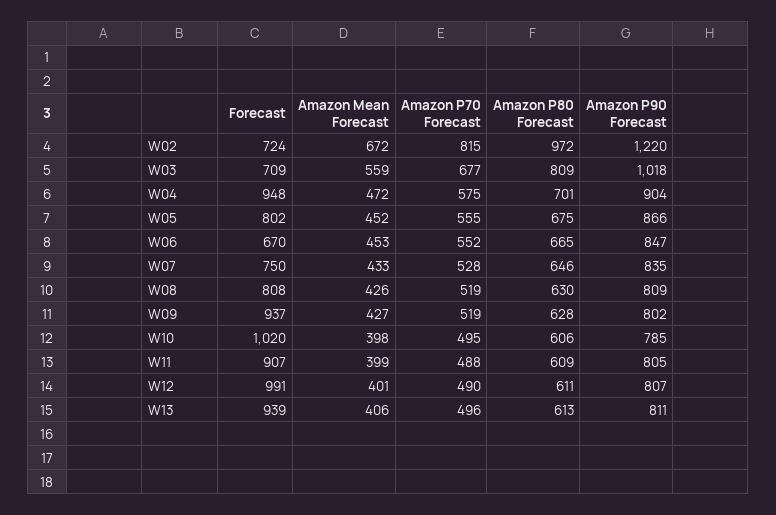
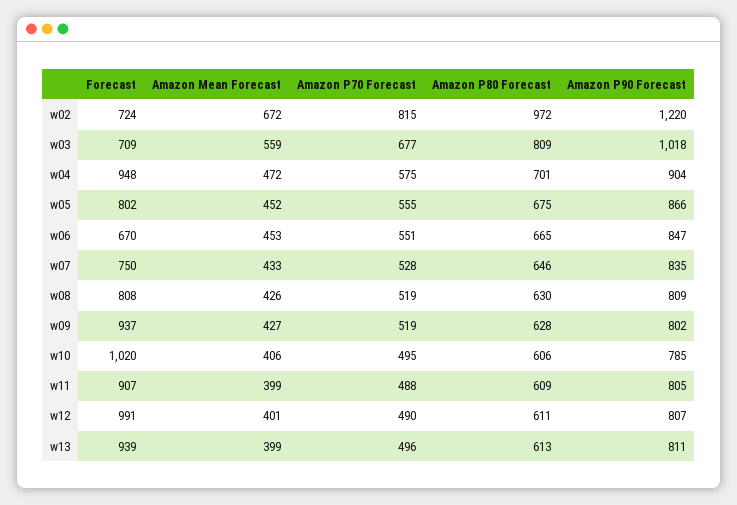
Amazon P70 Forecast, W06: 552 -> 551
Amazon Mean Forecast, W10: 398 -> 406
Amazon Mean Forecast, W13: 406 -> 399

